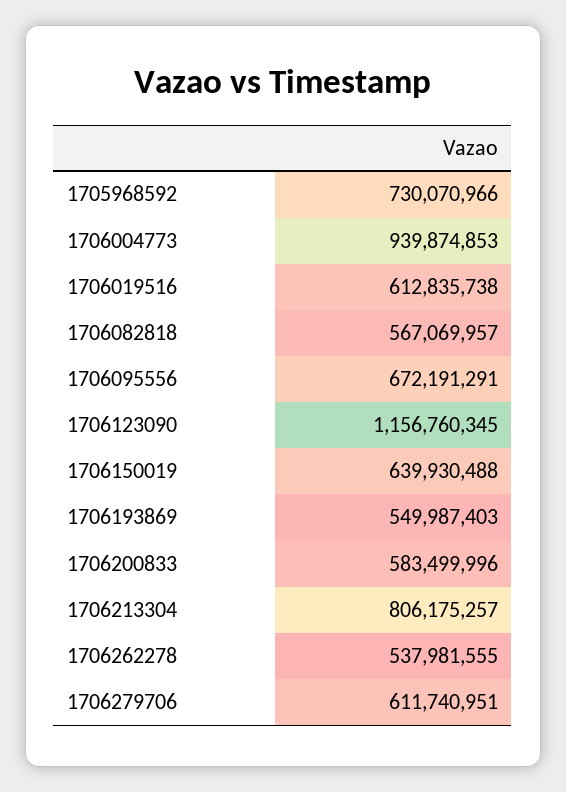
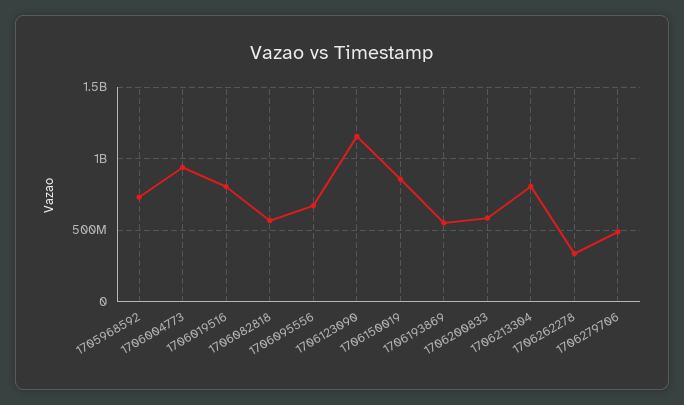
1706019516: 612835738 -> 800000000
1706150019: 639930488 -> 850000000
1706262278: 537981555 -> 350000000
1706279706: 611740951 -> 500000000

